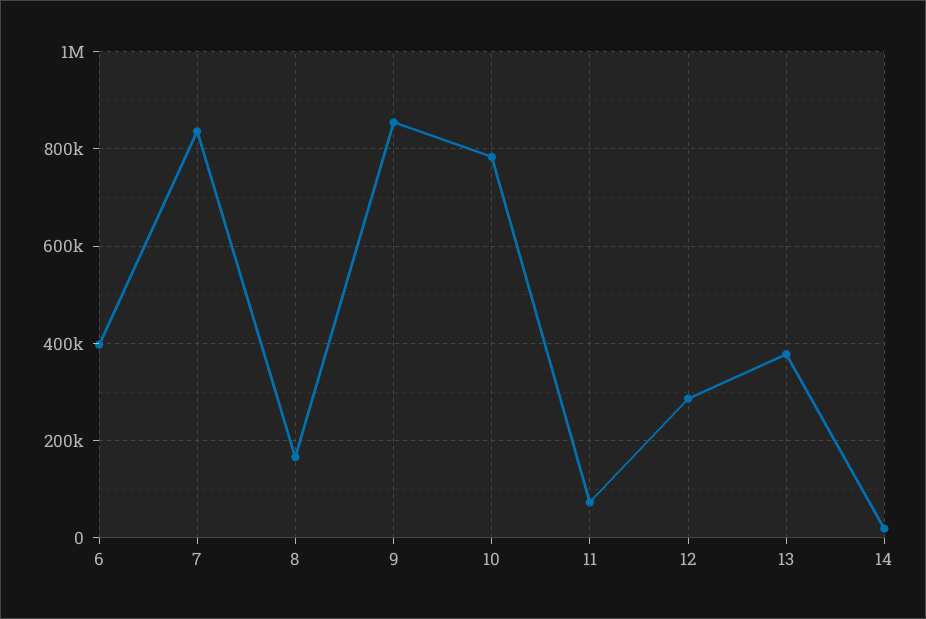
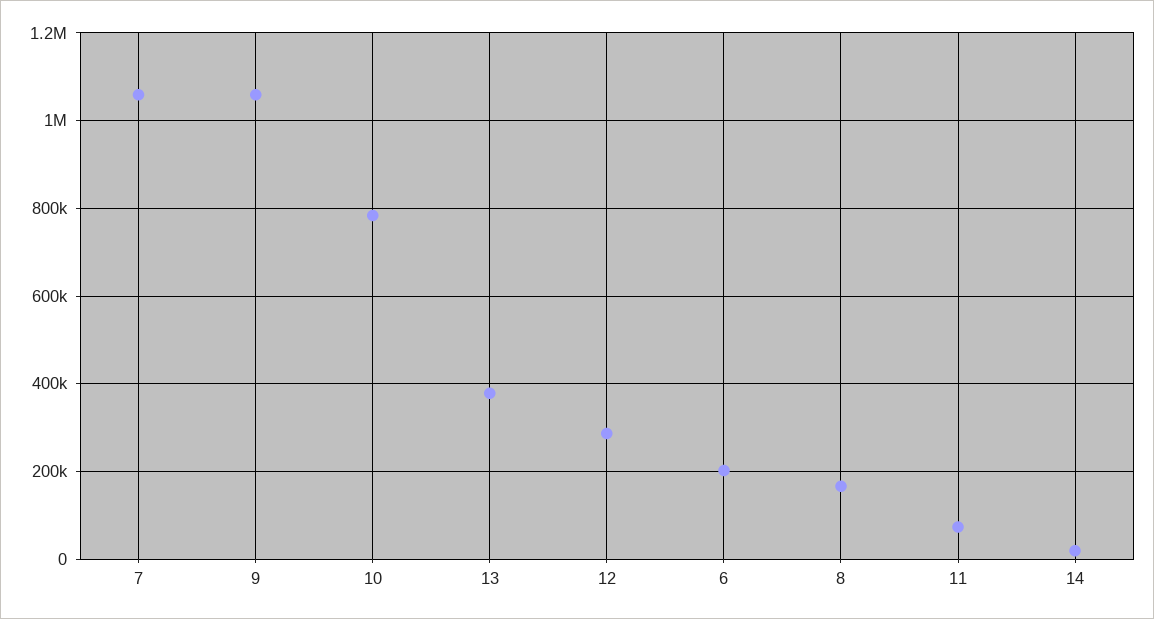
6: 400000 -> 200000
7: 840000 -> 1060000
9: 860000 -> 1060000

